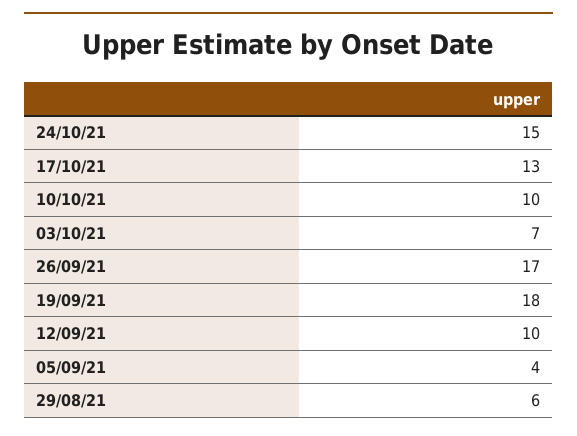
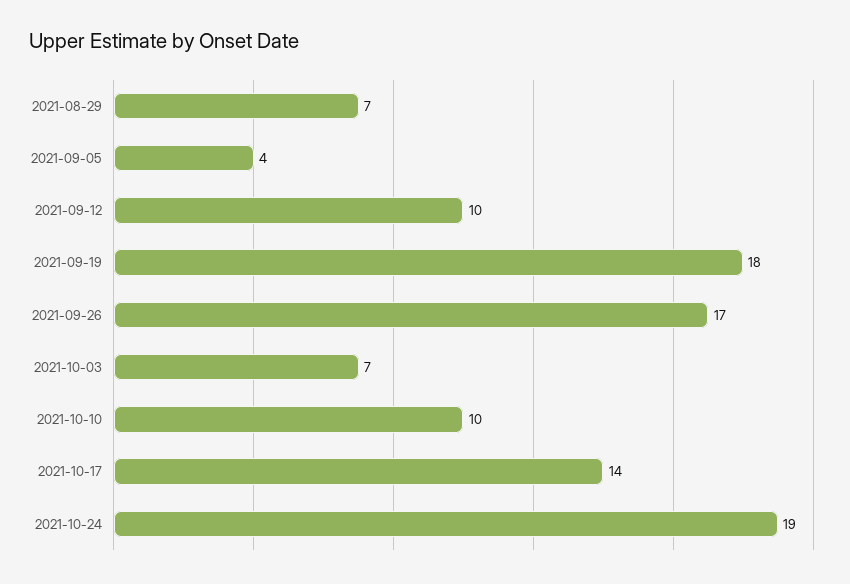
24/10/21: 15 -> 19
17/10/21: 13 -> 14
29/08/21: 6 -> 7

